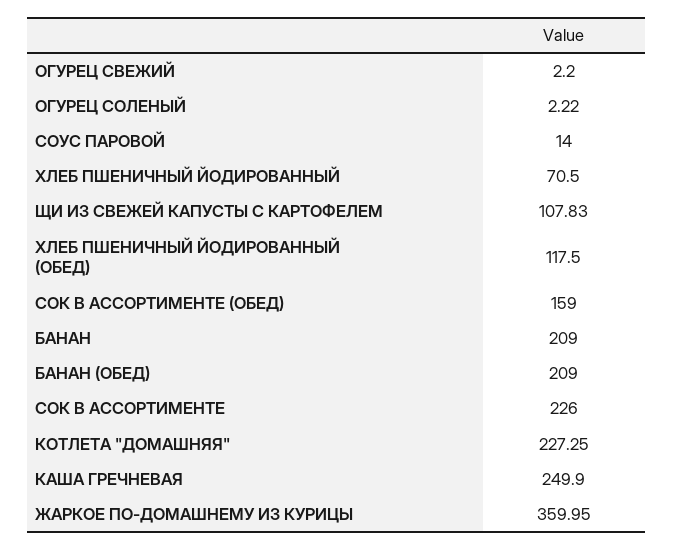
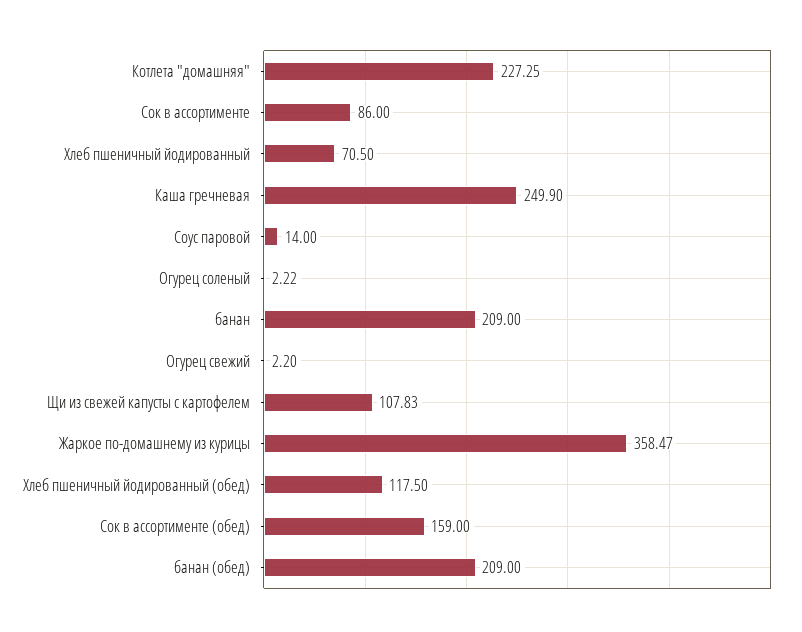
СОК В АССОРТИМЕНТЕ: 226 -> 86
ЖАРКОЕ ПО-ДОМАШНЕМУ ИЗ КУРИЦЫ: 359.95 -> 358.47

